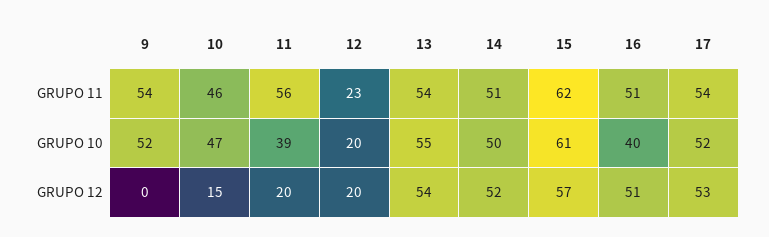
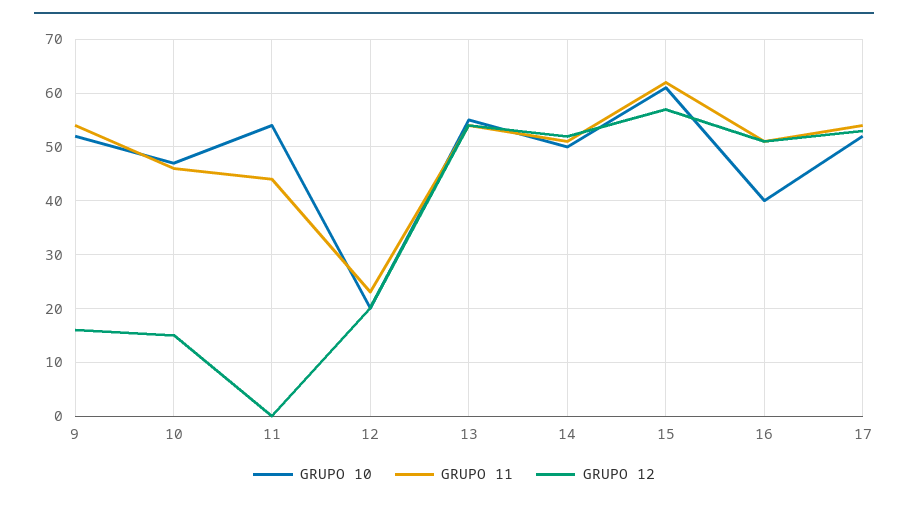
GRUPO 11, 11: 56 -> 45
GRUPO 10, 11: 39 -> 55
GRUPO 12, 9: 0 -> 15
GRUPO 12, 11: 20 -> 0

